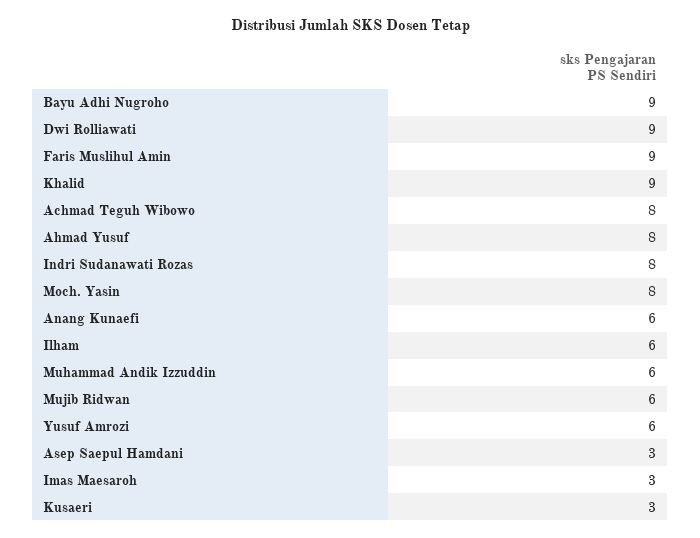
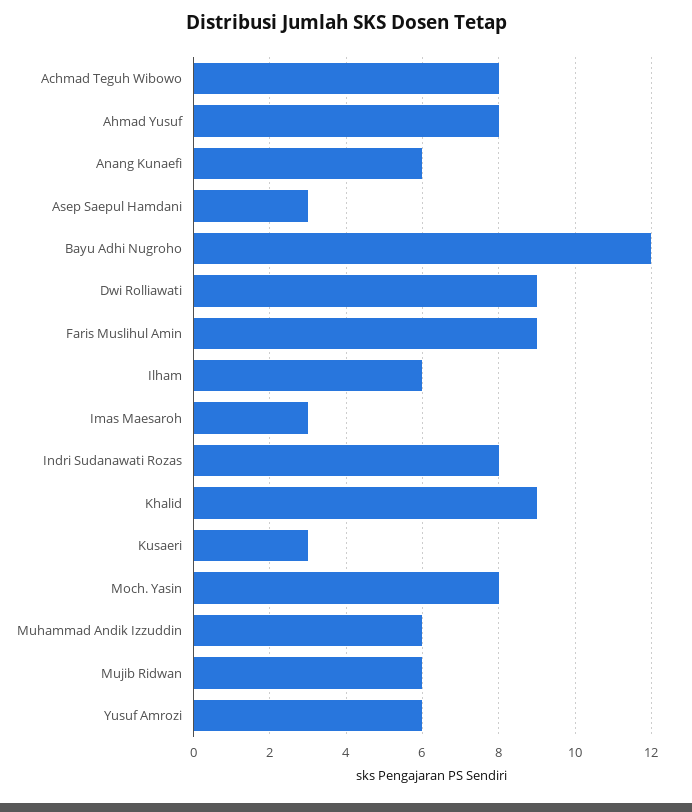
Bayu Adhi Nugroho: 9 -> 12

